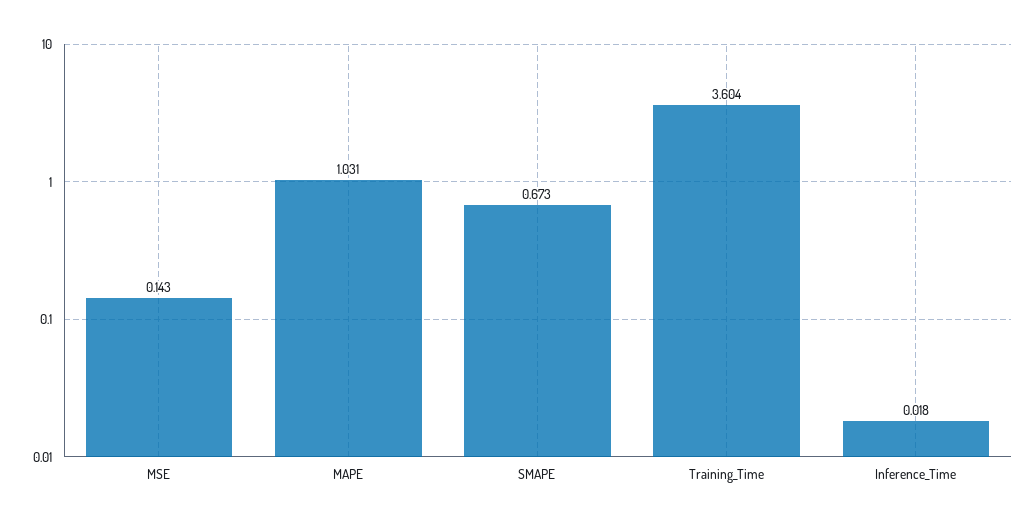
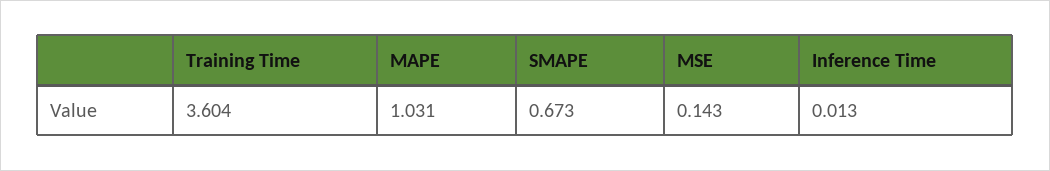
Inference_Time: 0.018 -> 0.013

